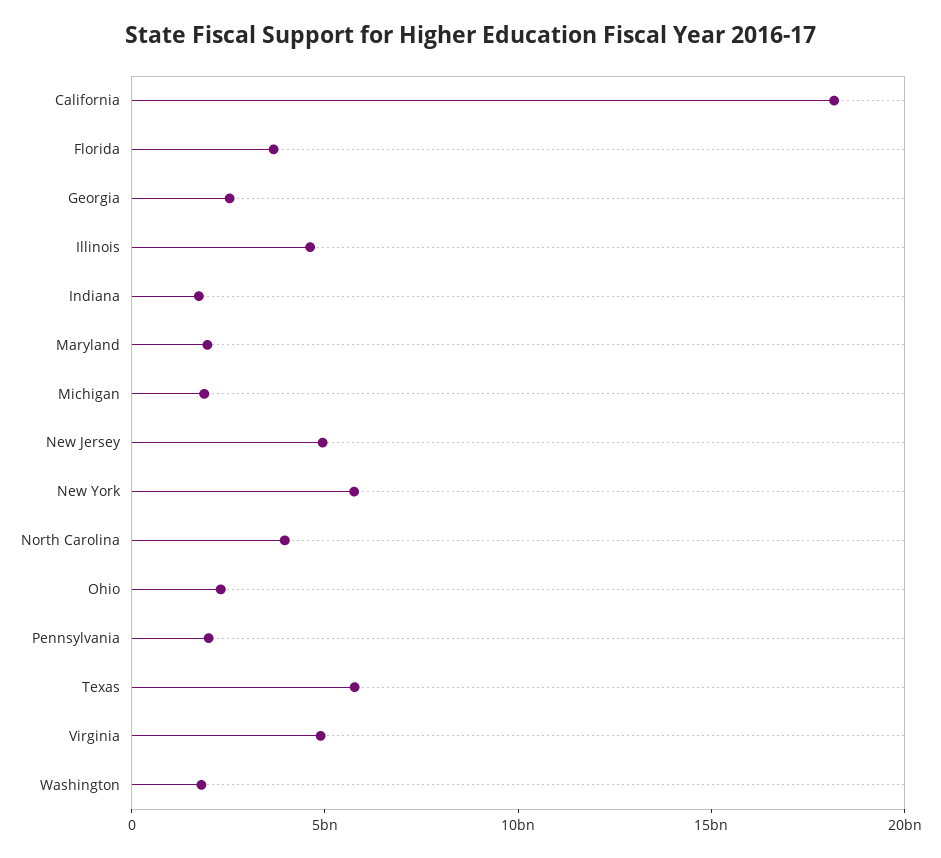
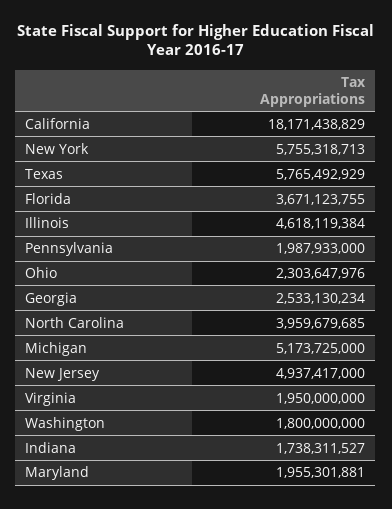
Michigan: 2000000000 -> 5173725000
Virginia: 5000000000 -> 1950000000

